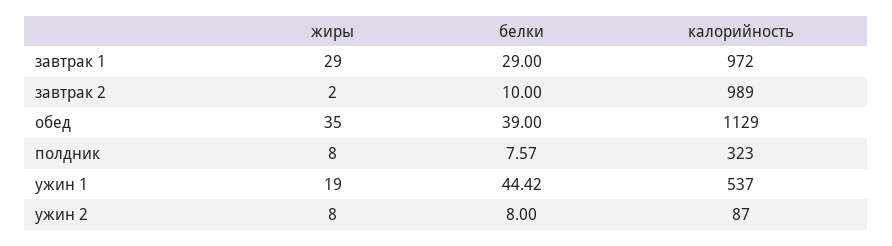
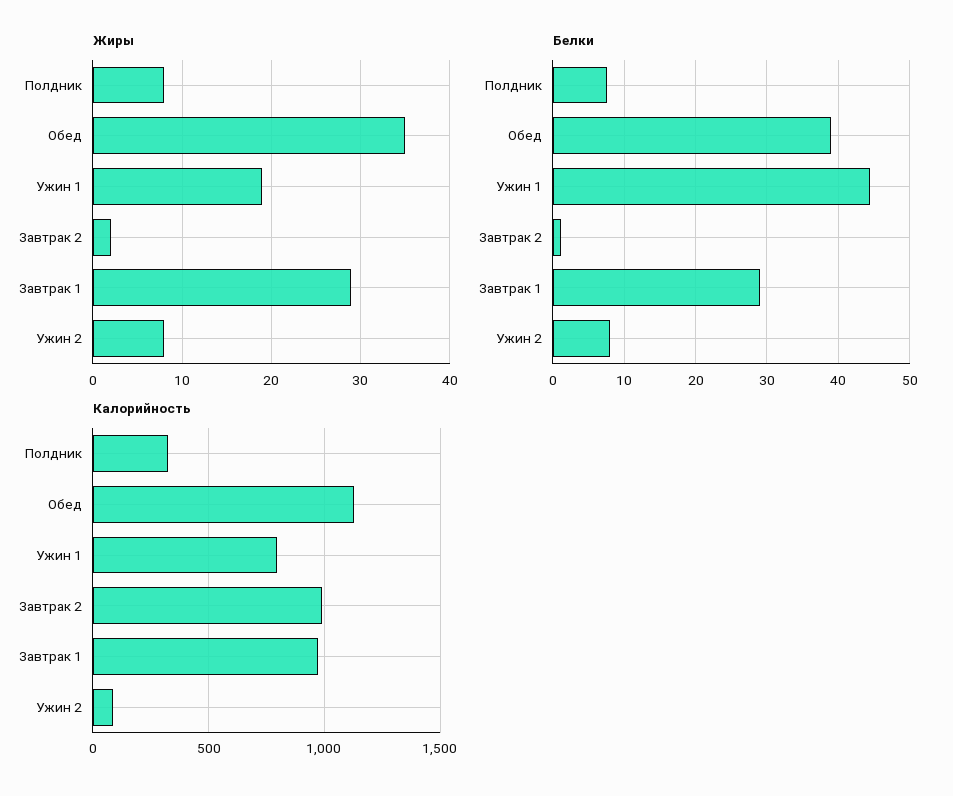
белки, завтрак 2: 10 -> 1
калорийность, ужин 1: 537 -> 800

